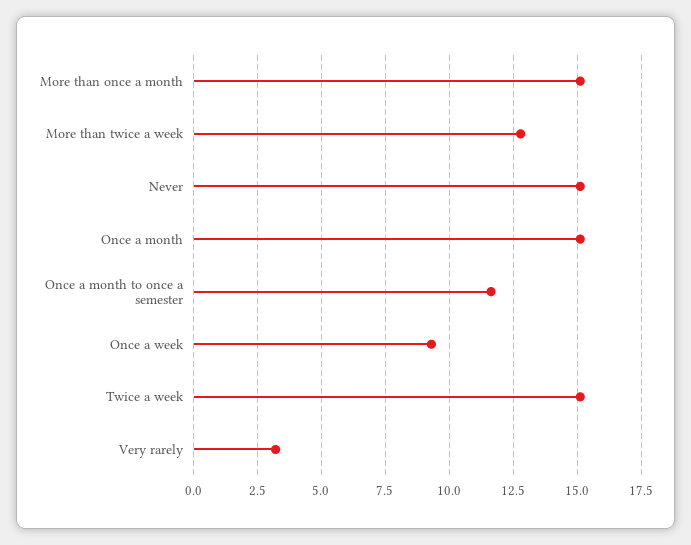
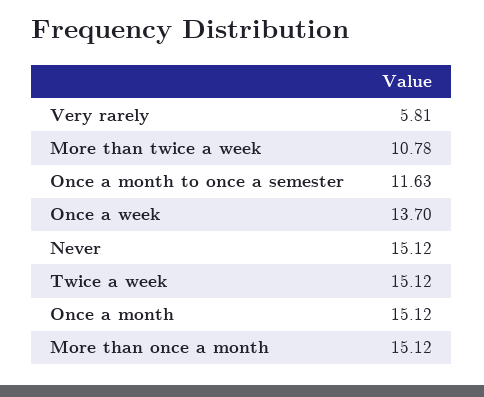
More than twice a week: 12.75 -> 10.78
Once a week: 9.25 -> 13.7
Very rarely: 3.25 -> 5.81

